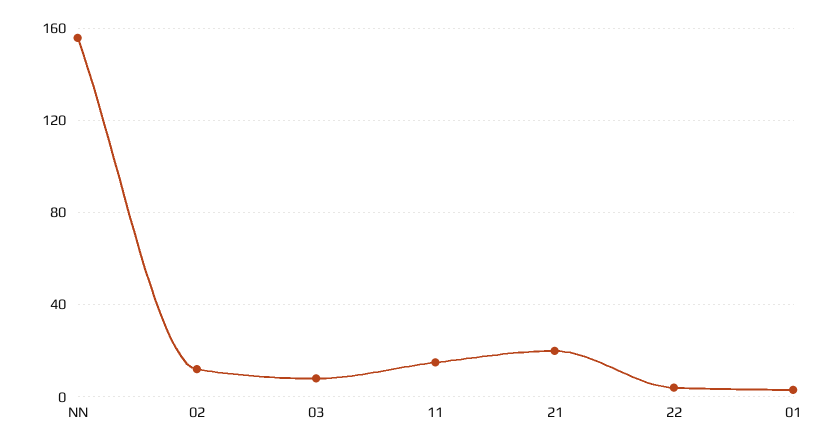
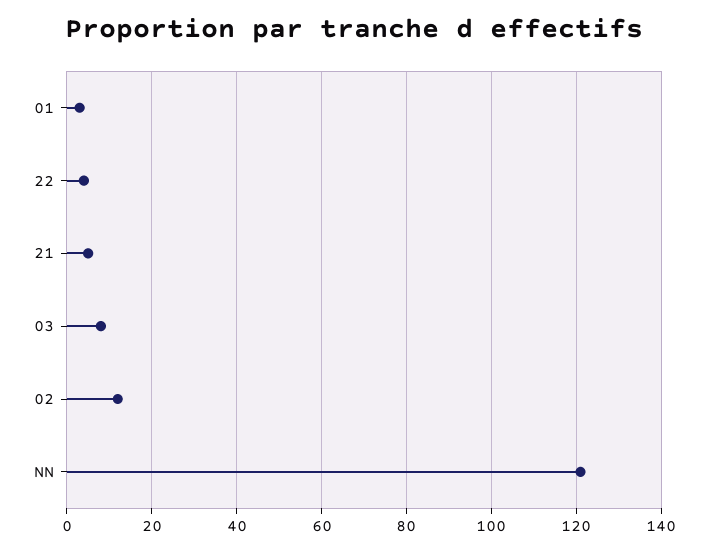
NN: 155 -> 120
11: 15 -> none
21: 20 -> 5

